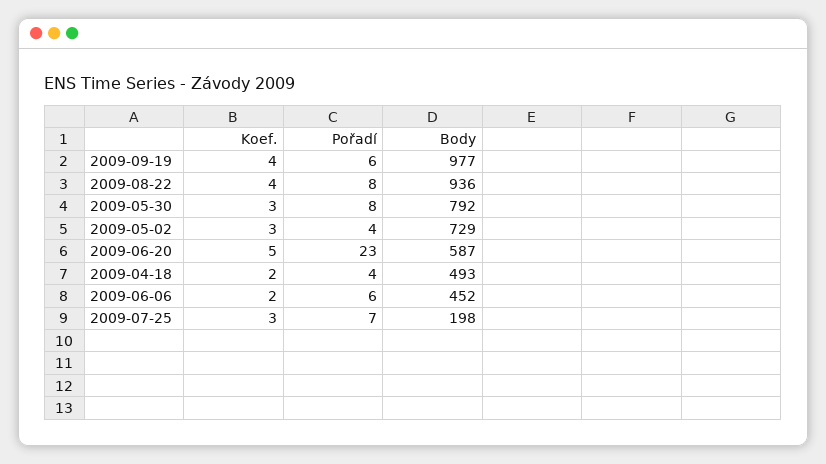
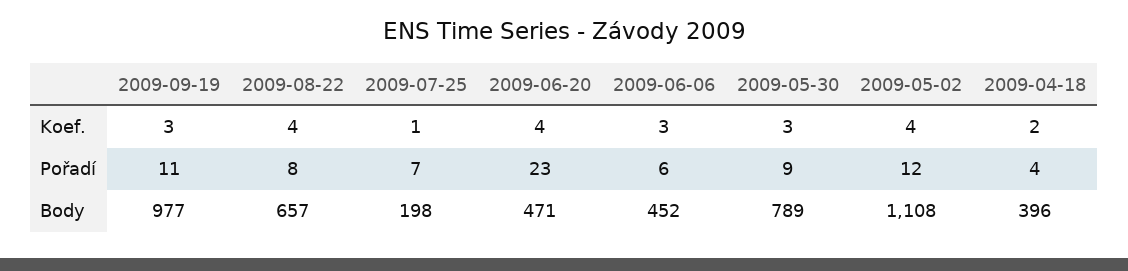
Koef., 2009-09-19: 4 -> 3
Pořadí, 2009-09-19: 6 -> 11
Body, 2009-08-22: 936 -> 657
Pořadí, 2009-05-30: 8 -> 9
Body, 2009-05-30: 792 -> 789
Koef., 2009-05-02: 3 -> 4
Pořadí, 2009-05-02: 4 -> 12
Body, 2009-05-02: 729 -> 1108
Koef., 2009-06-20: 5 -> 4
Body, 2009-06-20: 587 -> 471
Body, 2009-04-18: 493 -> 396
Koef., 2009-06-06: 2 -> 3
Koef., 2009-07-25: 3 -> 1

